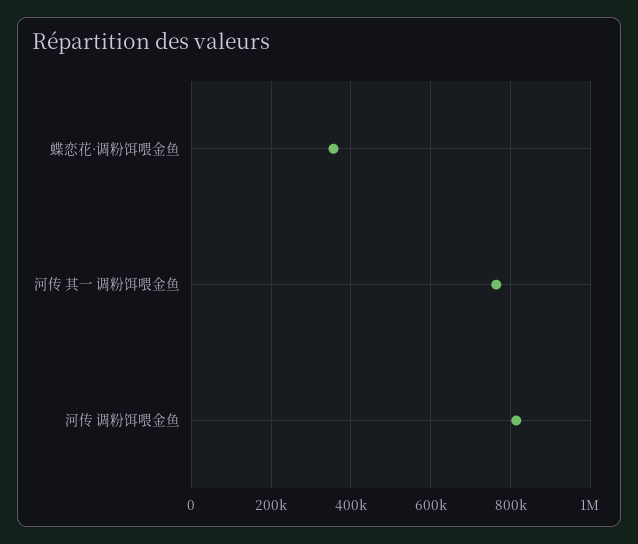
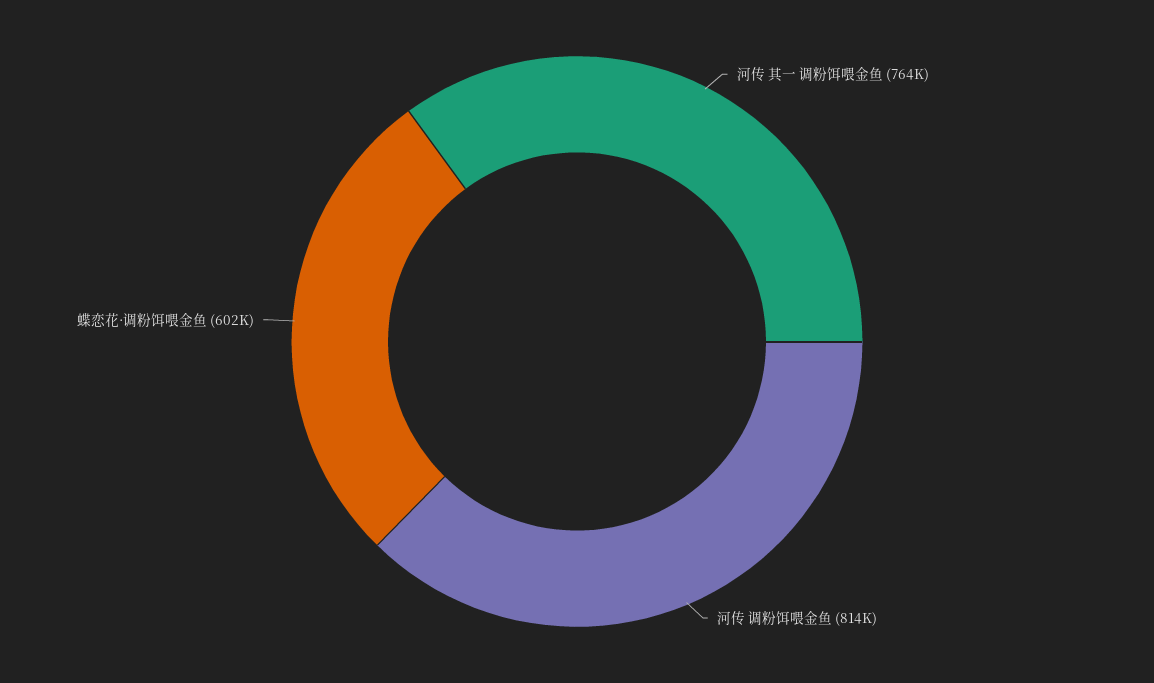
蝶恋花·调粉饵喂金鱼: 360000 -> 602000

